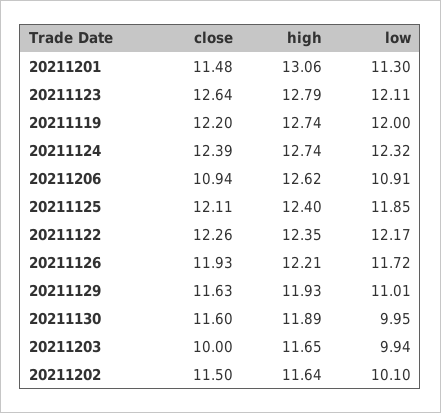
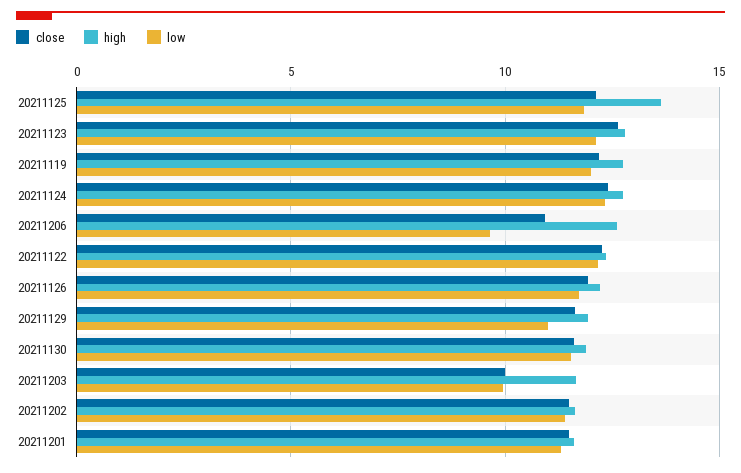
high, 20211201: 13.06 -> 11.5
low, 20211206: 10.91 -> 9.5
high, 20211125: 12.4 -> 13.5
low, 20211130: 9.95 -> 11.5
low, 20211202: 10.1 -> 11.5

